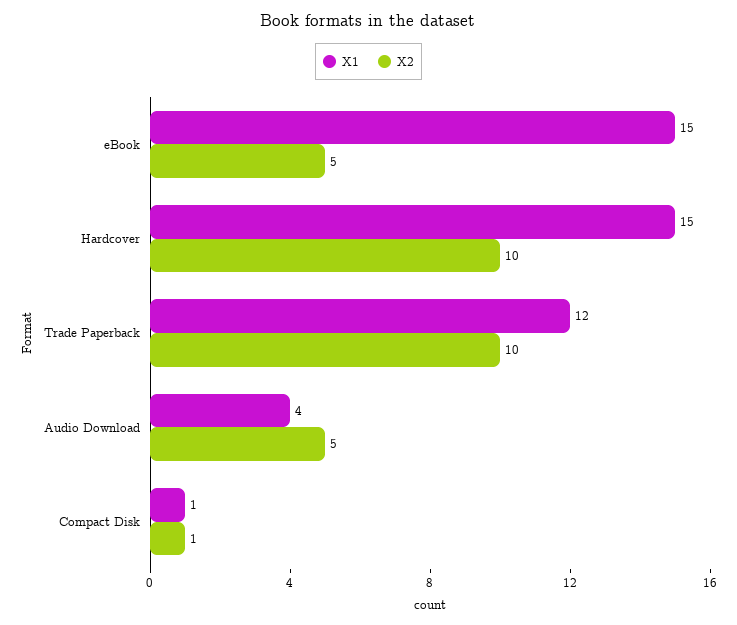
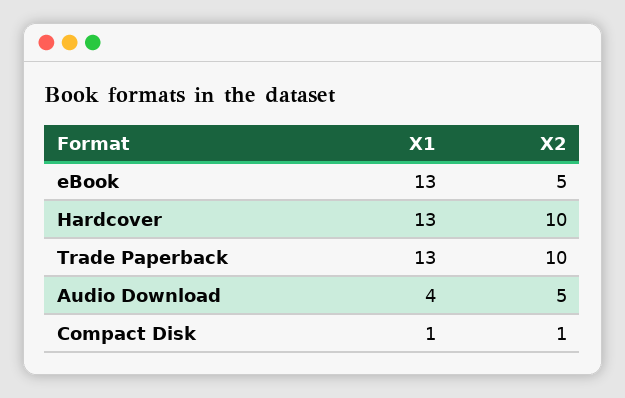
X1, eBook: 15 -> 13
X1, Hardcover: 15 -> 13
X1, Trade Paperback: 12 -> 13

